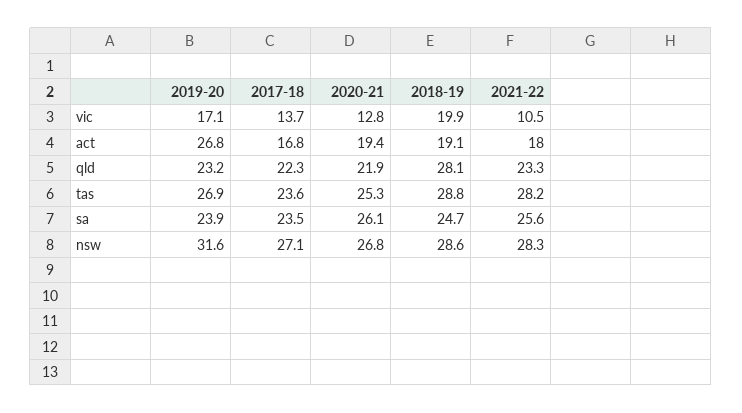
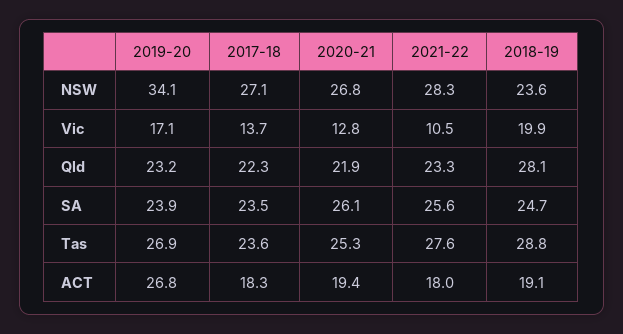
2017-18, act: 16.8 -> 18.3
2021-22, tas: 28.2 -> 27.6
2019-20, nsw: 31.6 -> 34.1
2018-19, nsw: 28.6 -> 23.6

